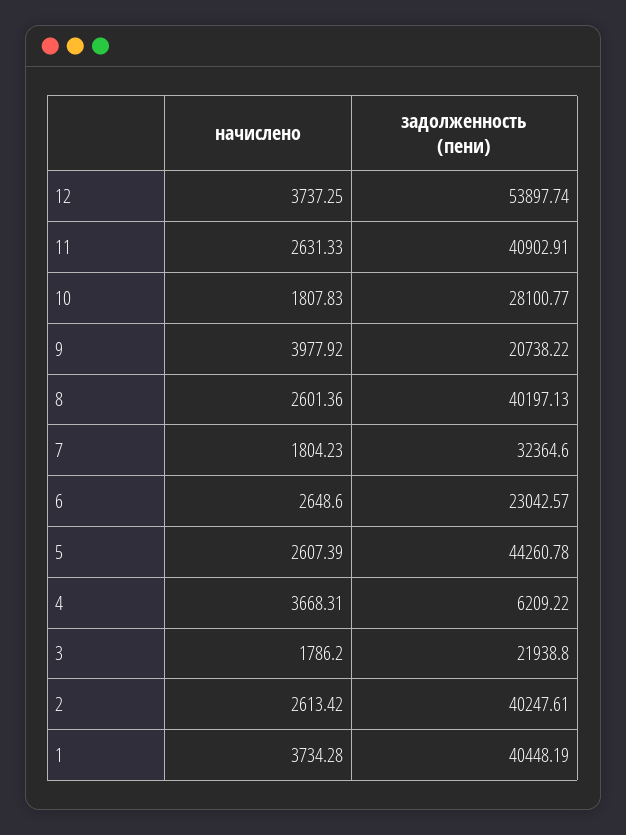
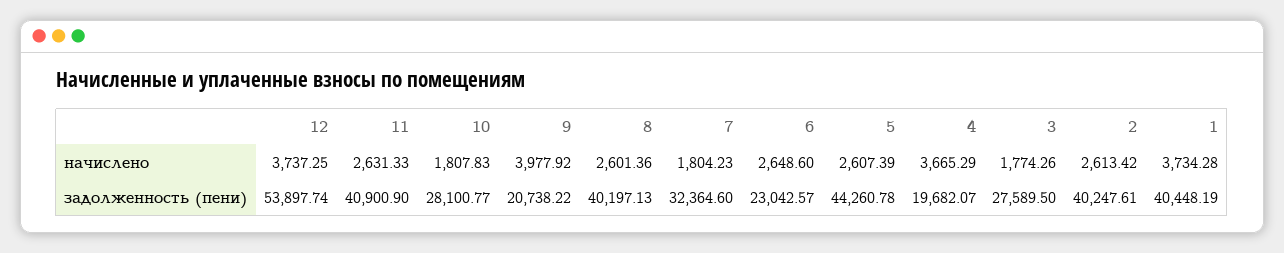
задолженность (пени), 11: 40902.91 -> 40900.9
начислено, 4: 3668.31 -> 3665.29
задолженность (пени), 4: 6209.22 -> 19682.07
начислено, 3: 1786.2 -> 1774.26
задолженность (пени), 3: 21938.8 -> 27589.5

